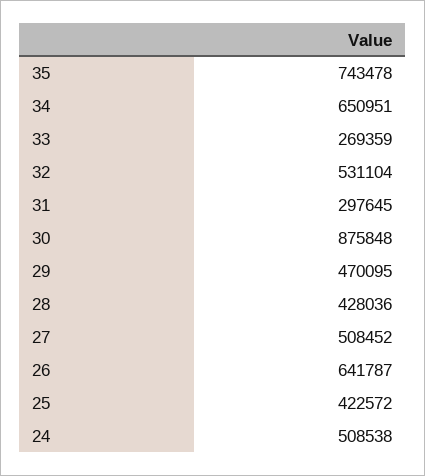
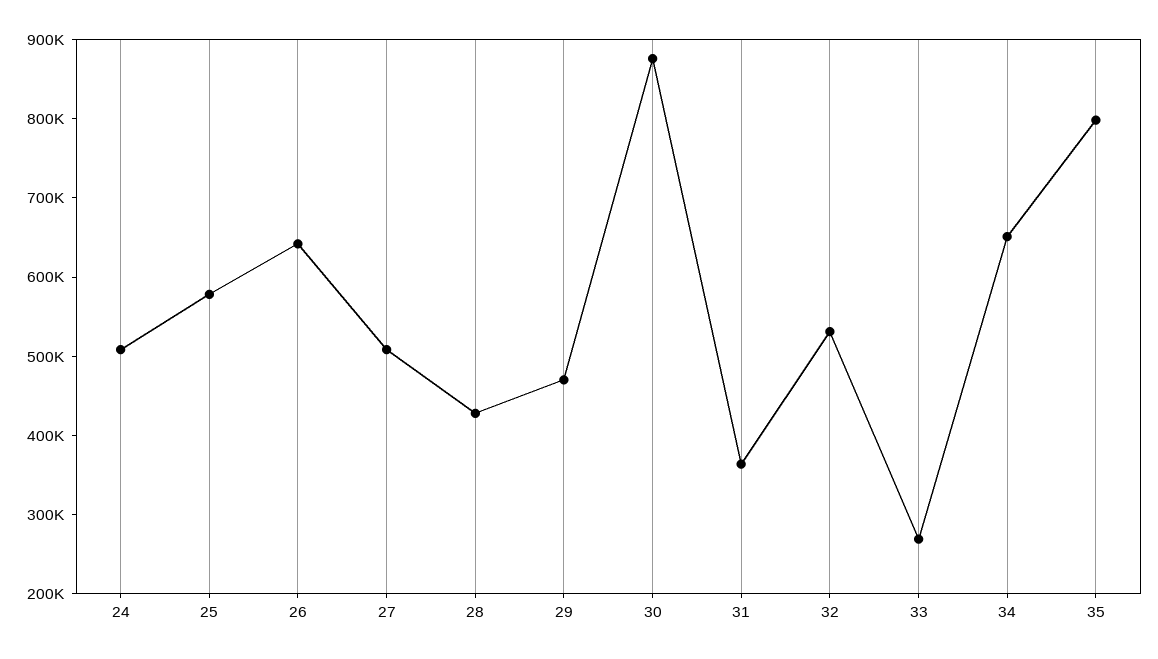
35: 743478 -> 800000
31: 297645 -> 360000
25: 422572 -> 580000

